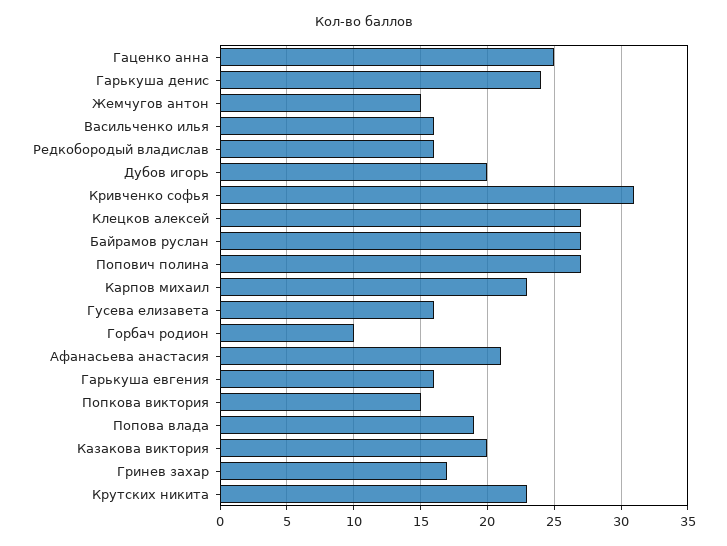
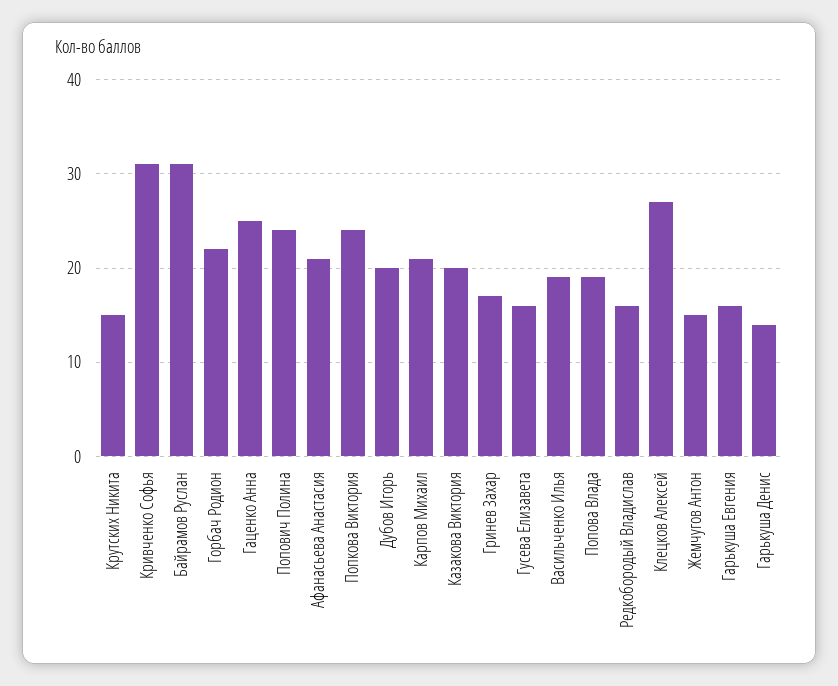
Гарькуша денис: 24 -> 14
Васильченко илья: 16 -> 19
Байрамов руслан: 27 -> 31
Попович полина: 27 -> 24
Карпов михаил: 23 -> 21
Горбач родион: 10 -> 22
Попкова виктория: 15 -> 24
Крутских никита: 23 -> 15

